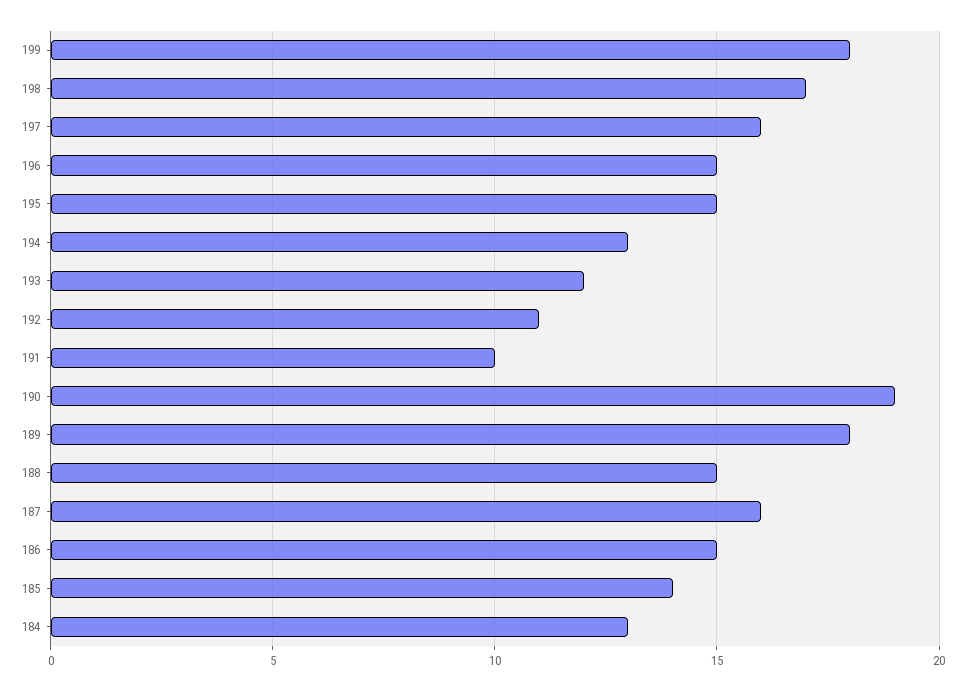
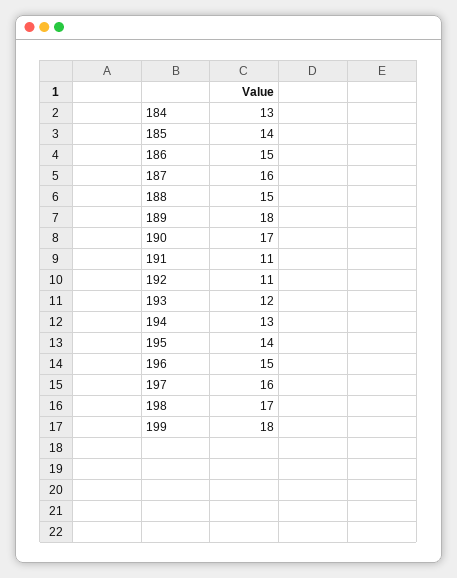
195: 15 -> 14
191: 10 -> 11
190: 19 -> 17

